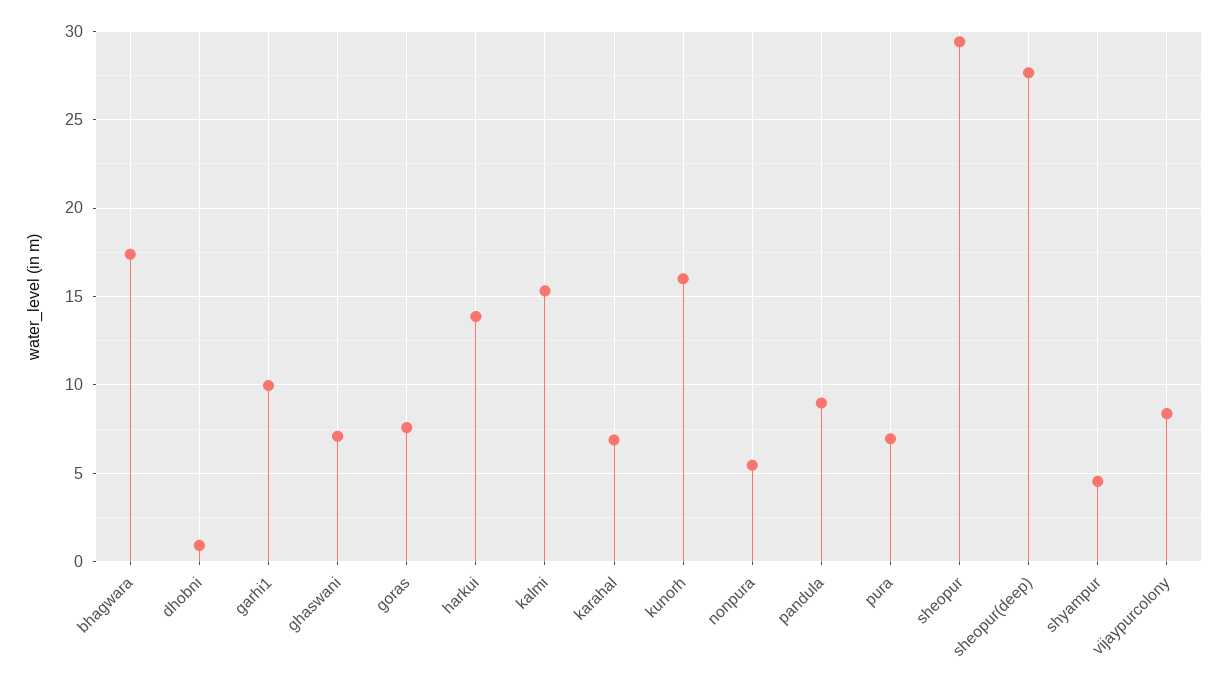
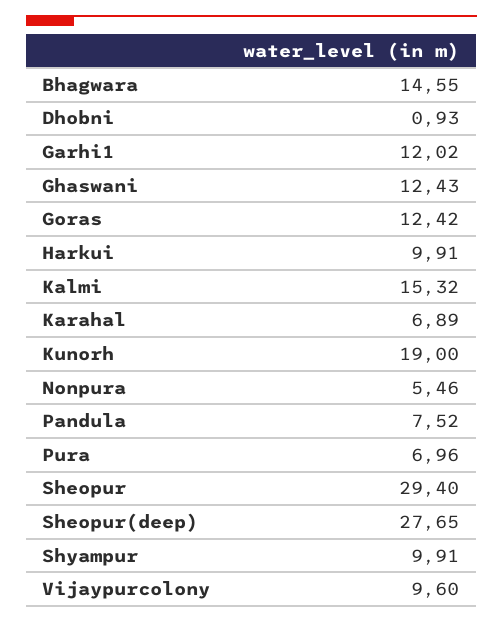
bhagwara: 17.5 -> 14.55
garhi1: 10 -> 12.02
ghaswani: 7 -> 12.43
goras: 7.5 -> 12.42
harkui: 14 -> 9.91
kunorh: 16 -> 19
pandula: 9 -> 7.52
shyampur: 4.5 -> 9.91
vijaypurcolony: 8.5 -> 9.6

